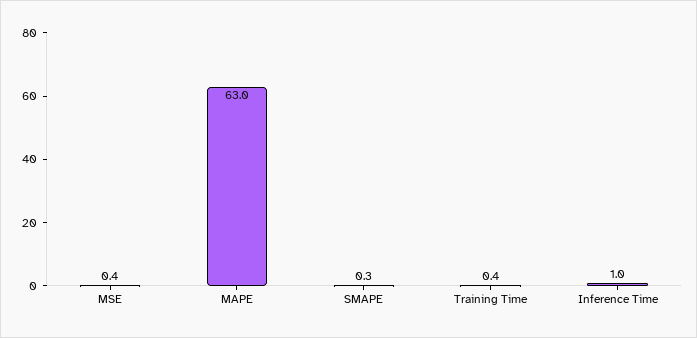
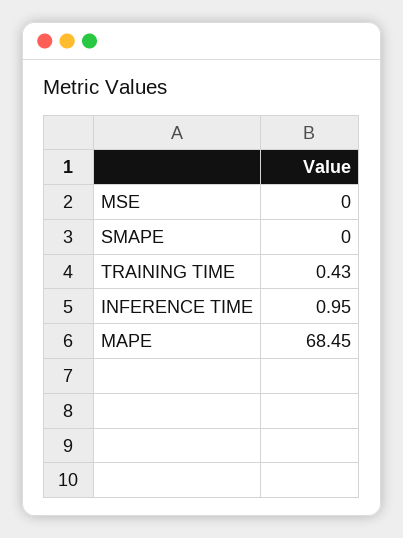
MSE: 0.4 -> 0
MAPE: 63 -> 68.45
SMAPE: 0.3 -> 0

